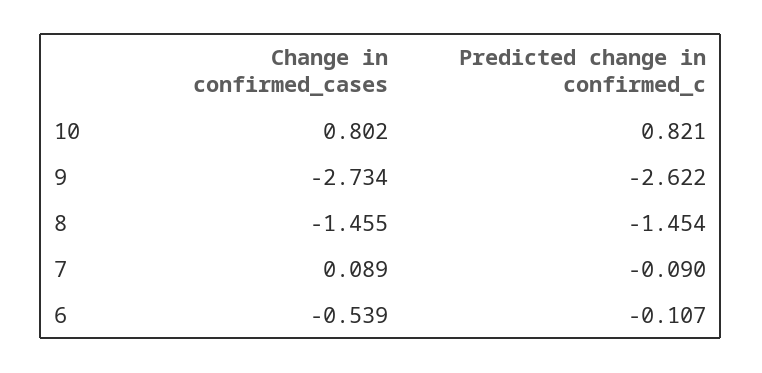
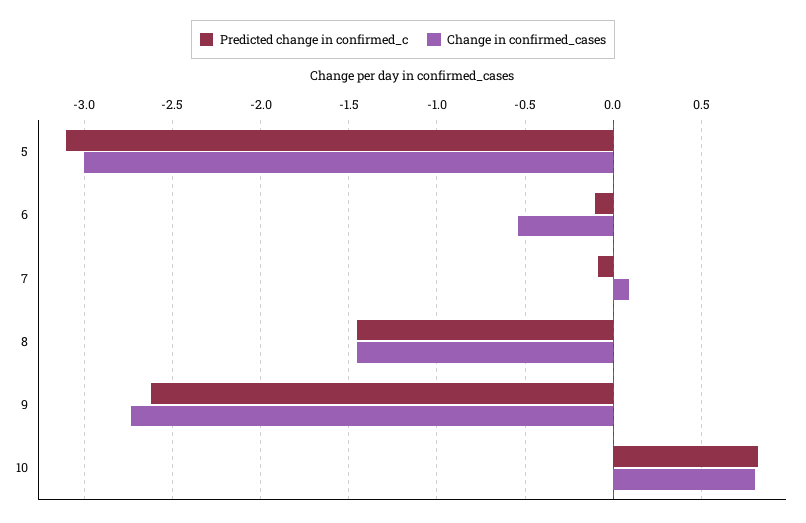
Predicted change in confirmed_c, 5: none -> -3.1
Change in confirmed_cases, 5: none -> -3

